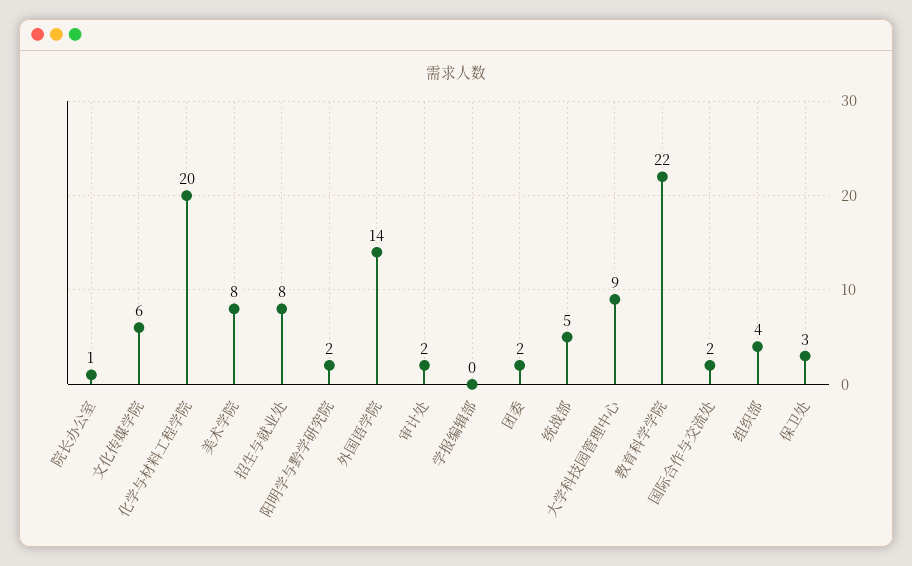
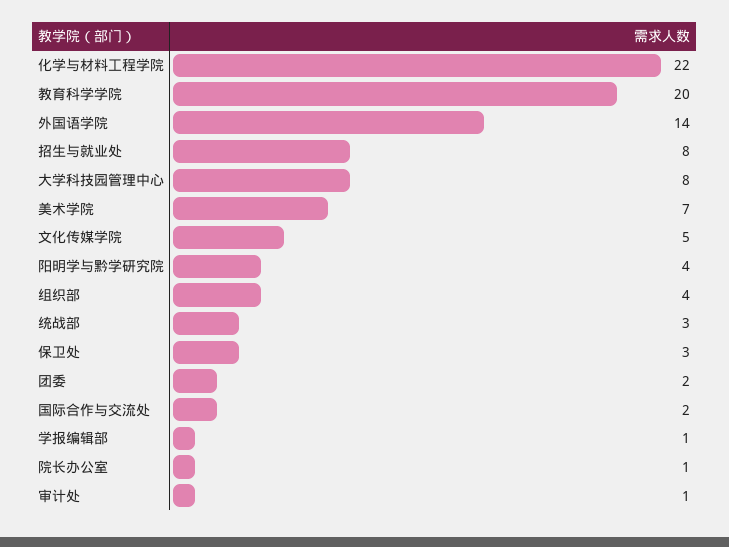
文化传媒学院: 6 -> 5
化学与材料工程学院: 20 -> 22
美术学院: 8 -> 7
阳明学与黔学研究院: 2 -> 4
审计处: 2 -> 1
学报编辑部: 0 -> 1
统战部: 5 -> 3
大学科技园管理中心: 9 -> 8
教育科学学院: 22 -> 20

